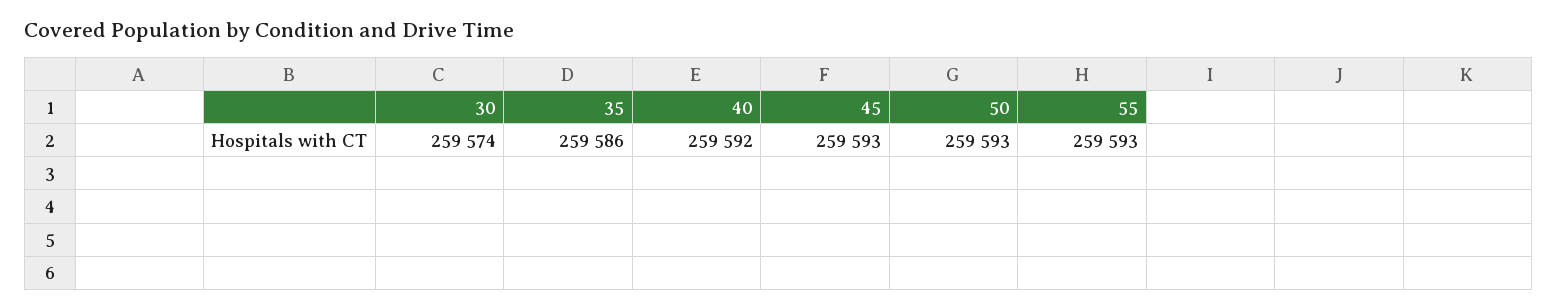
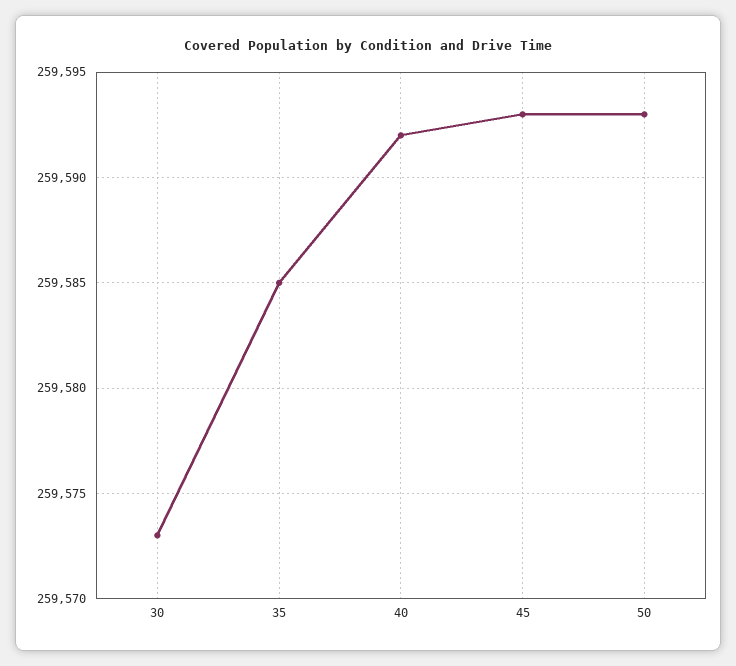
30: 259574 -> 259573
35: 259586 -> 259585
55: 259593 -> none

